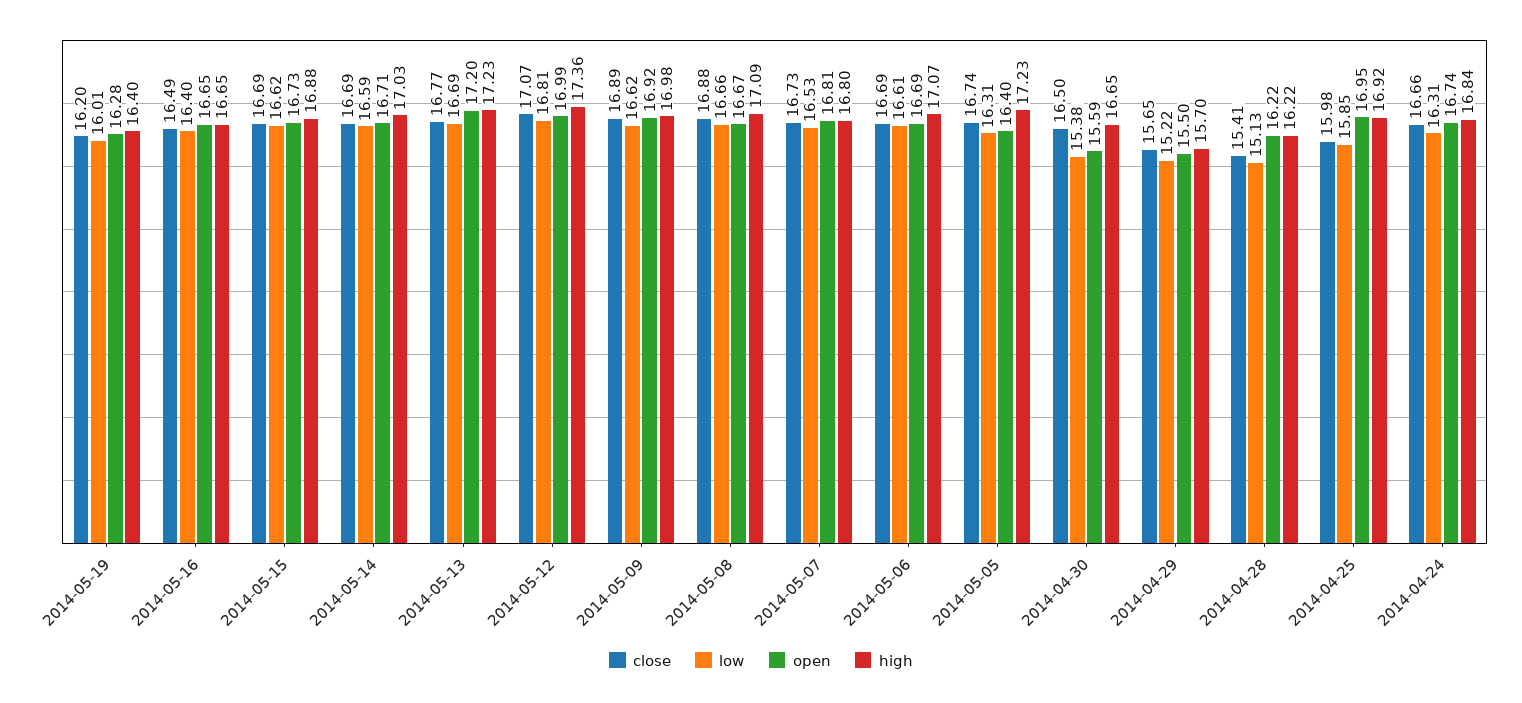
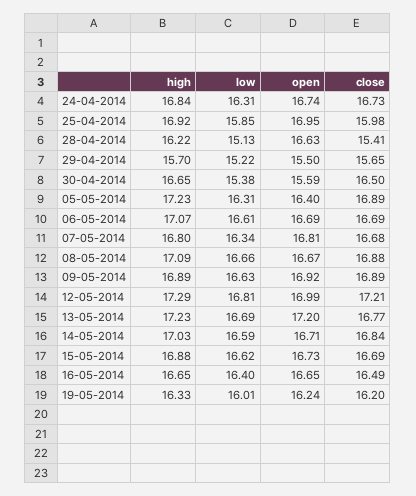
open, 2014-05-19: 16.28 -> 16.24
high, 2014-05-19: 16.4 -> 16.33
close, 2014-05-14: 16.69 -> 16.84
close, 2014-05-12: 17.07 -> 17.21
high, 2014-05-12: 17.36 -> 17.29
low, 2014-05-09: 16.62 -> 16.63
high, 2014-05-09: 16.98 -> 16.89
close, 2014-05-07: 16.73 -> 16.68
low, 2014-05-07: 16.53 -> 16.34
close, 2014-05-05: 16.74 -> 16.89
open, 2014-04-28: 16.22 -> 16.63
close, 2014-04-24: 16.66 -> 16.73

